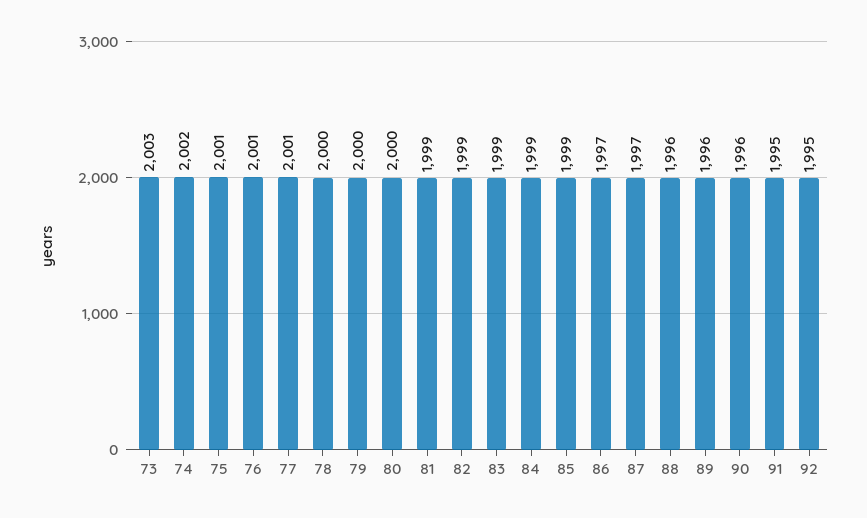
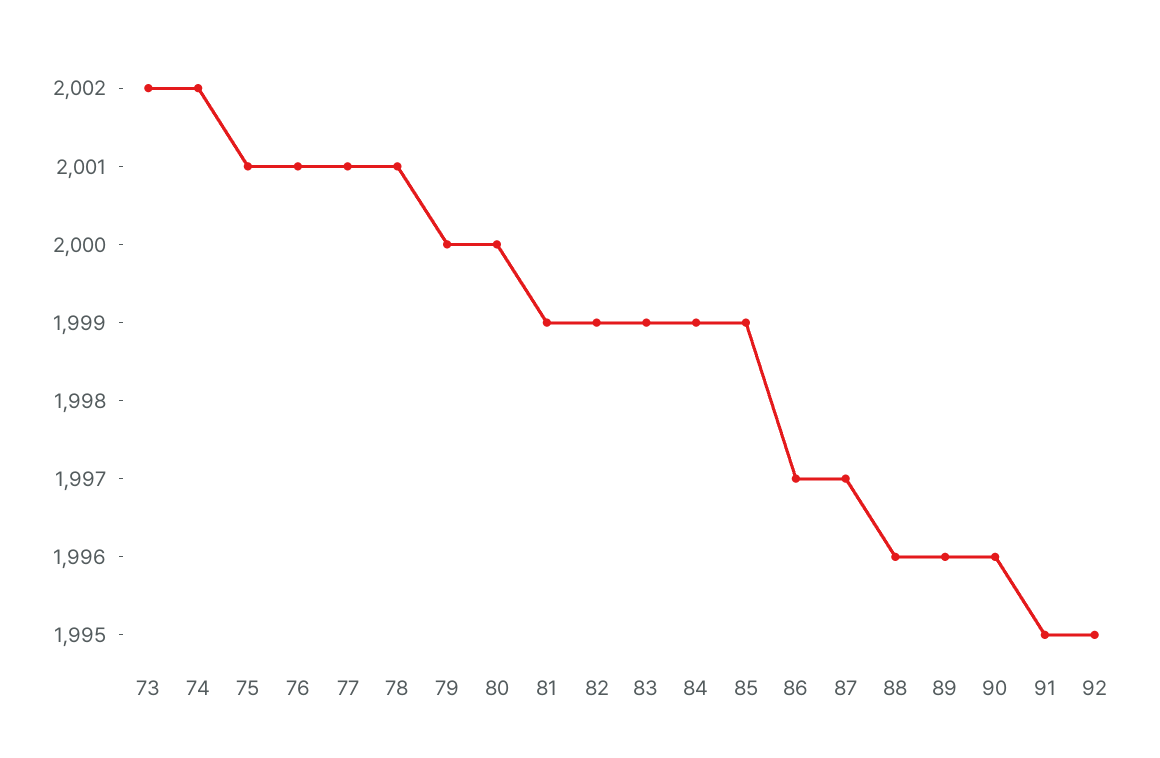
73: 2003 -> 2002
78: 2000 -> 2001

